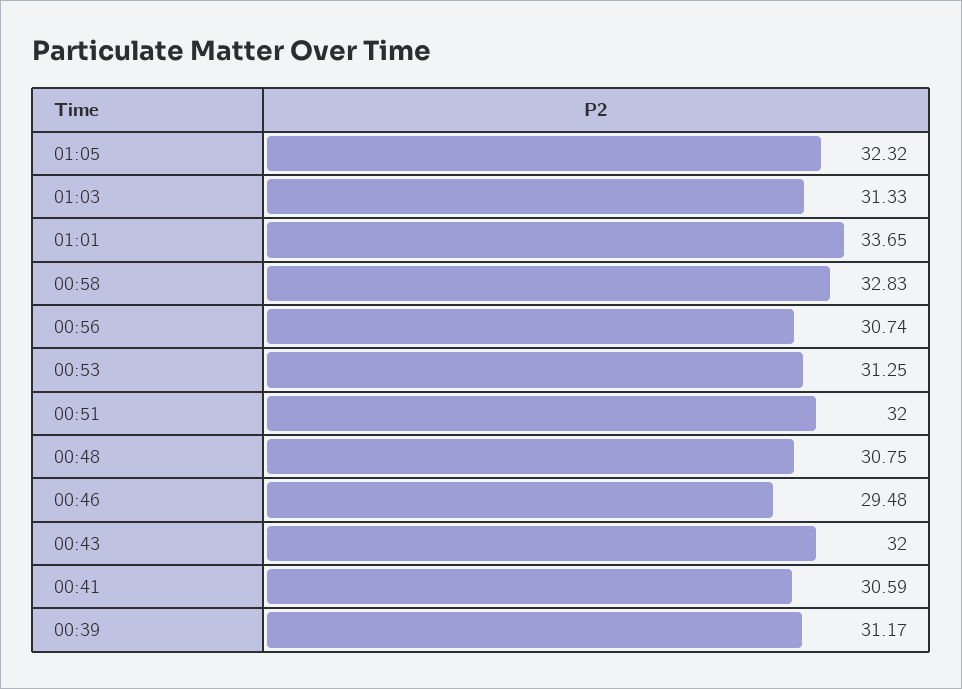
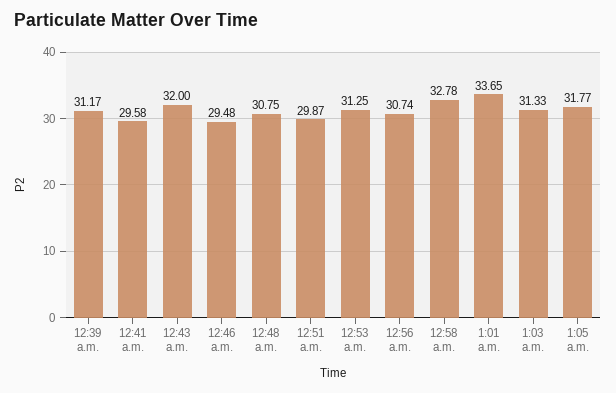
01:05: 32.32 -> 31.77
00:58: 32.83 -> 32.78
00:51: 32 -> 29.87
00:41: 30.59 -> 29.58

